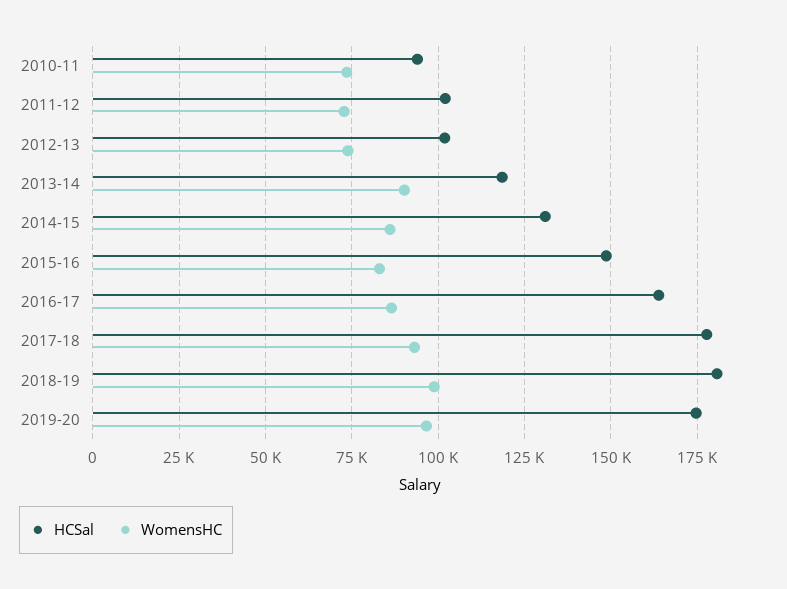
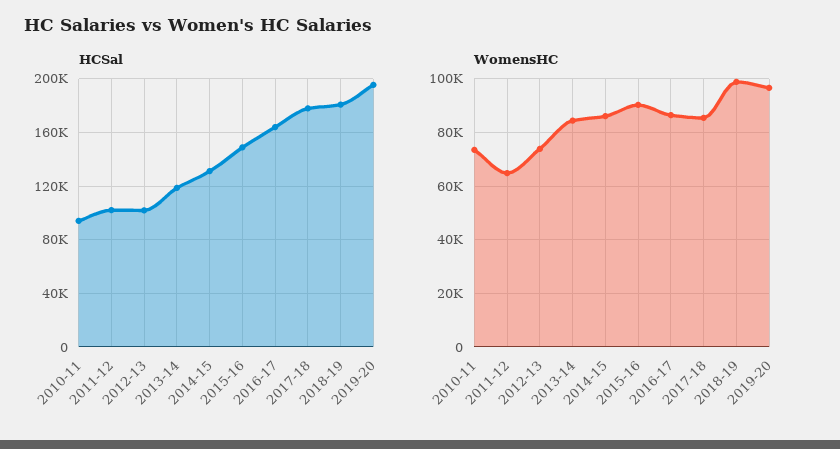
WomensHC, 2011-12: 72500 -> 65000
WomensHC, 2013-14: 90000 -> 85000
WomensHC, 2015-16: 82500 -> 90000
WomensHC, 2017-18: 92500 -> 85000
HCSal, 2019-20: 175000 -> 195000

